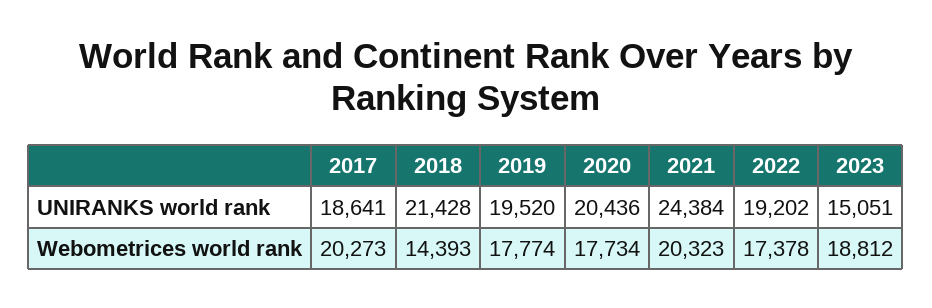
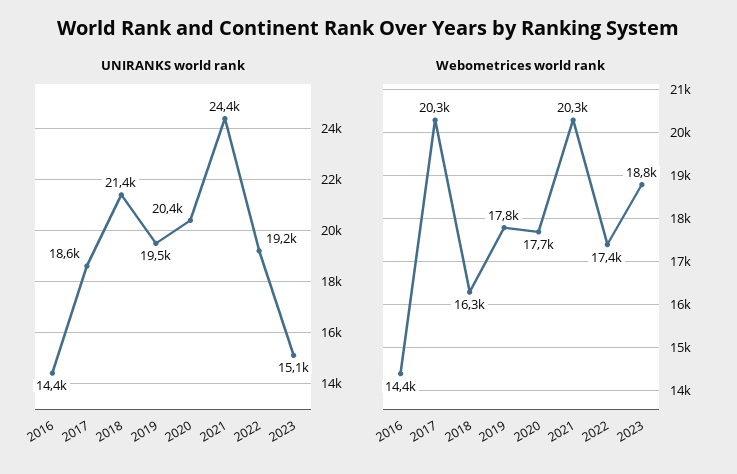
Webometrices world rank, 2018: 14393 -> 16300
UNIRANKS world rank, 2016: none -> 14400
Webometrices world rank, 2016: none -> 14400

